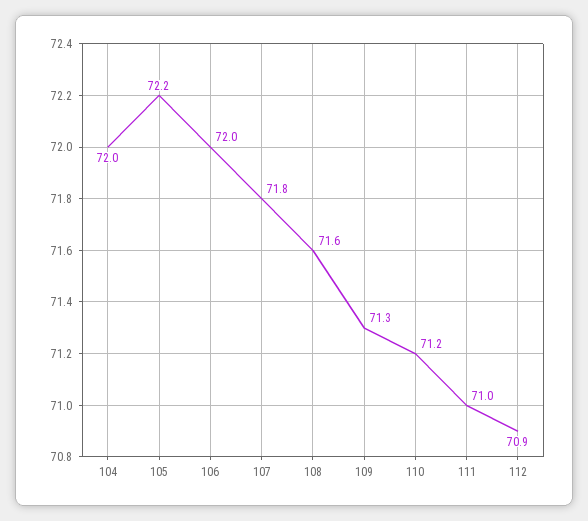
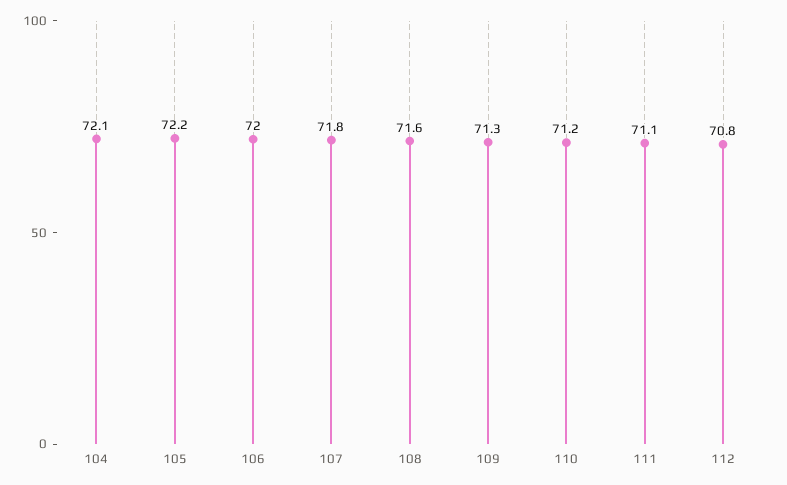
104: 72 -> 72.1
111: 71 -> 71.1
112: 70.9 -> 70.8

